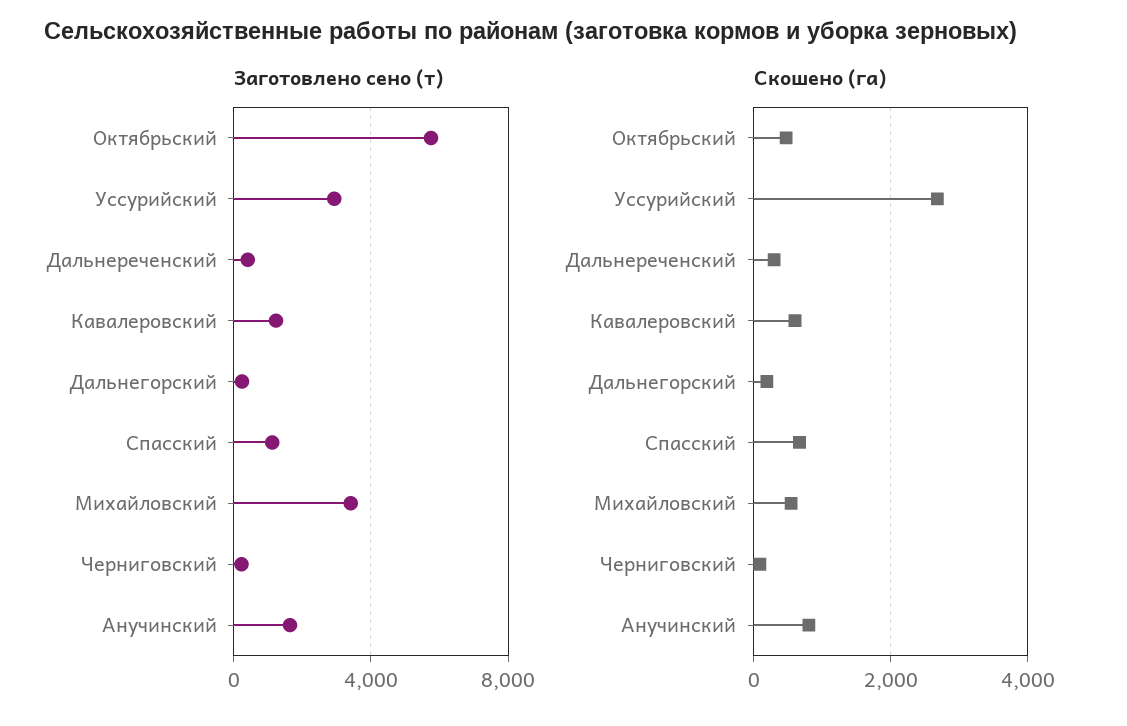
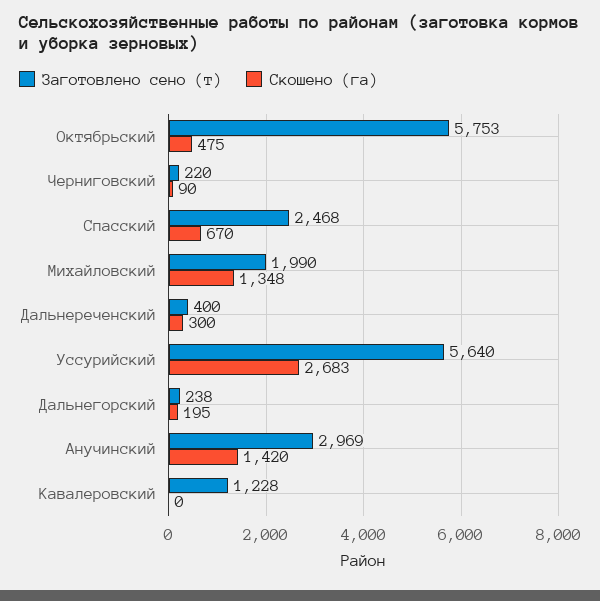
Заготовлено сено (т), Уссурийский: 3000 -> 5640
Заготовлено сено (т), Спасский: 1000 -> 2468
Заготовлено сено (т), Михайловский: 3500 -> 1990
Заготовлено сено (т), Анучинский: 1500 -> 2969
Скошено (га), Кавалеровский: 600 -> 0
Скошено (га), Михайловский: 600 -> 1348
Скошено (га), Анучинский: 800 -> 1420

